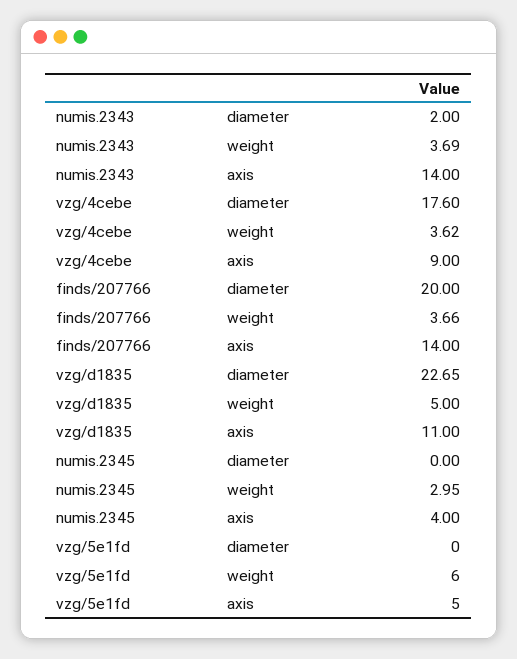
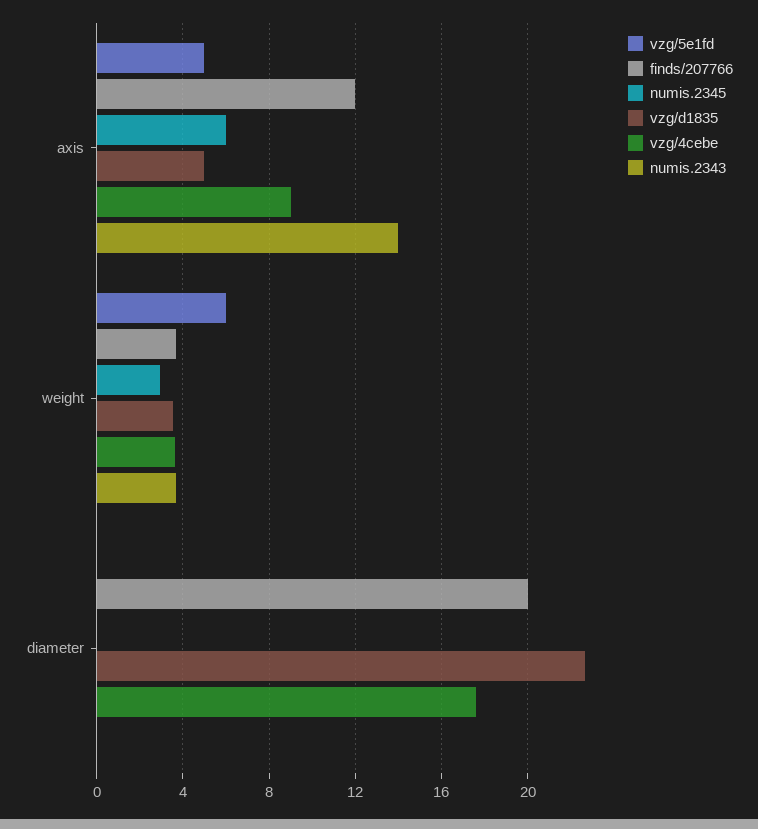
numis.2343, diameter: 2 -> 0
finds/207766, axis: 14 -> 12
vzg/d1835, weight: 5 -> 3.5
vzg/d1835, axis: 11 -> 5
numis.2345, axis: 4 -> 6

